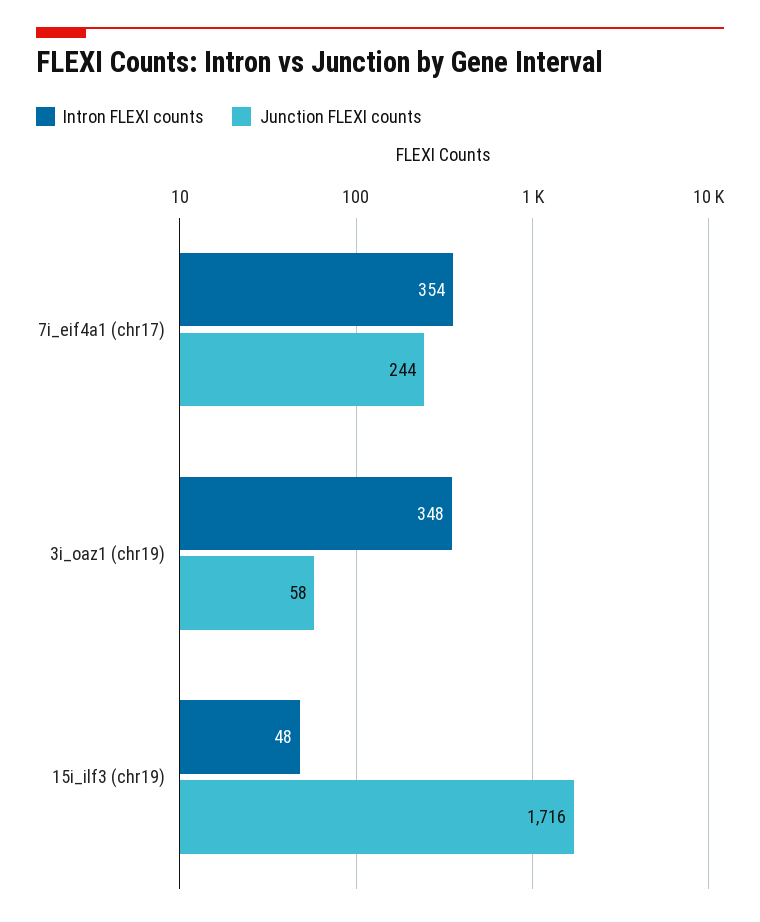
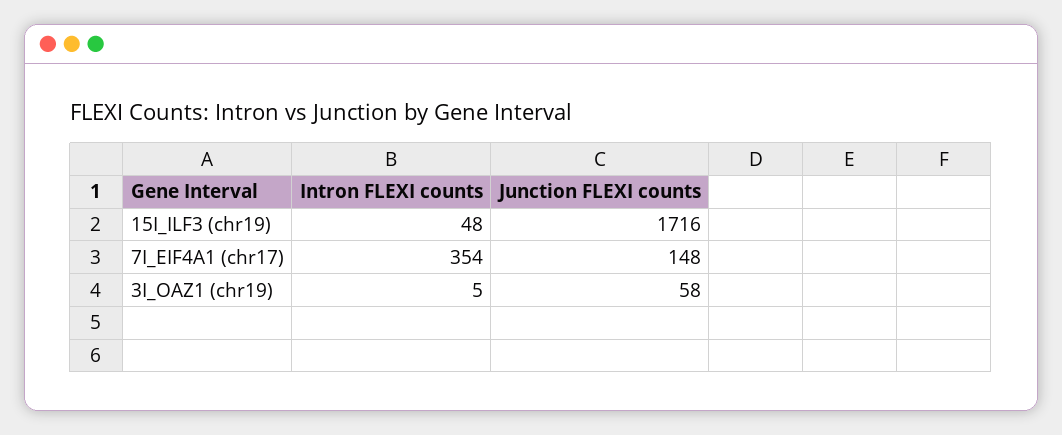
Junction FLEXI counts, 7i_eif4a1 (chr17): 244 -> 148
Intron FLEXI counts, 3i_oaz1 (chr19): 348 -> 5

